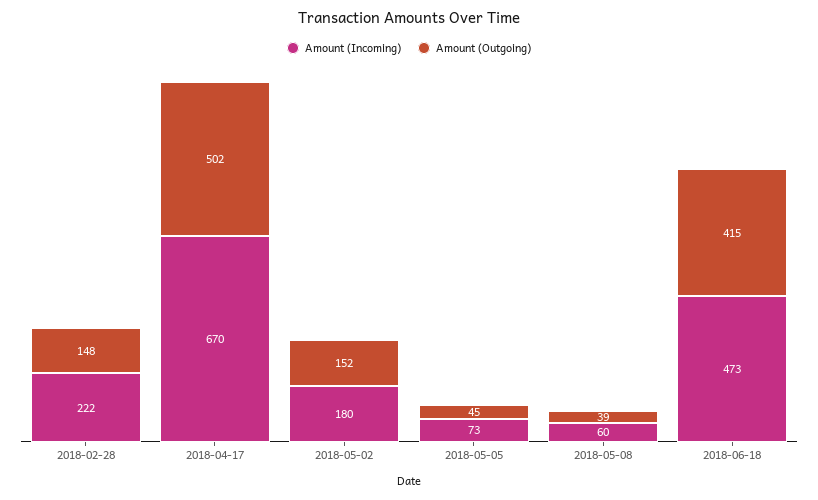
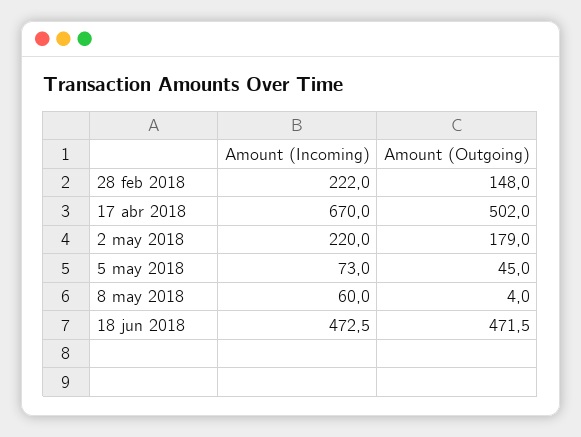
Amount (Incoming), 2018-05-02: 180 -> 220
Amount (Outgoing), 2018-05-02: 152 -> 179
Amount (Outgoing), 2018-05-08: 39 -> 4
Amount (Outgoing), 2018-06-18: 415 -> 471.5

